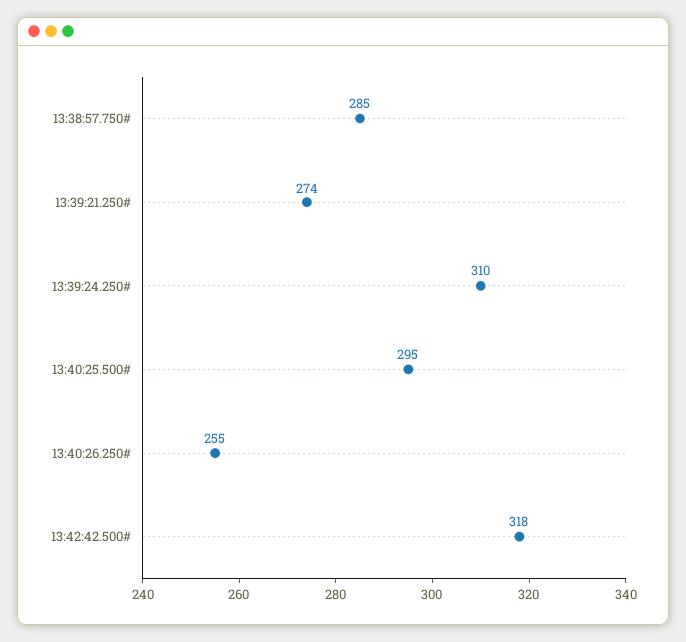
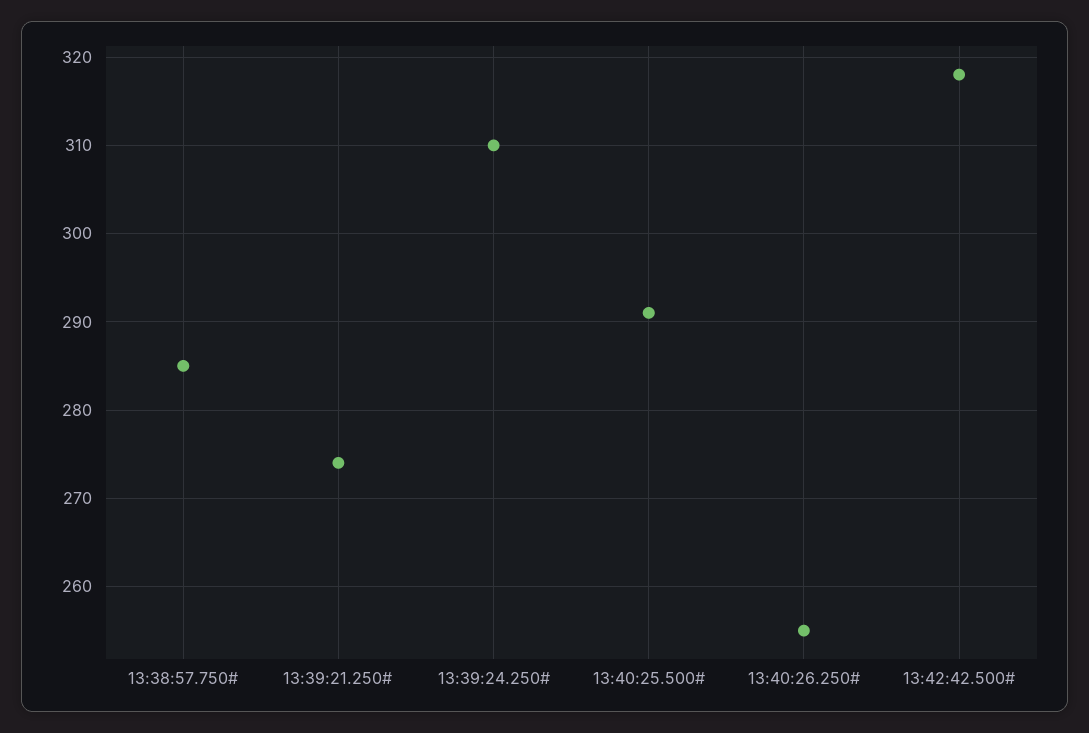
13:40:25.500#: 295 -> 291

